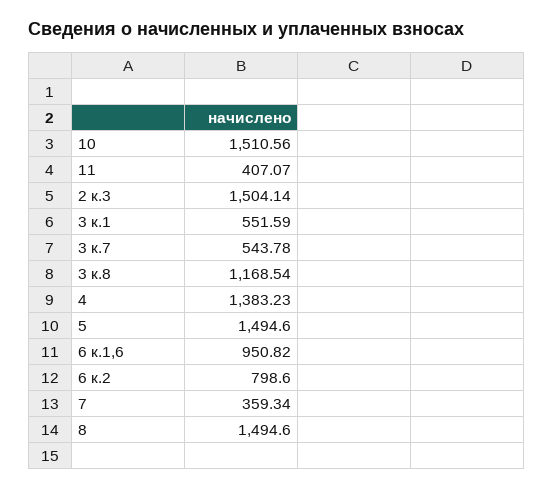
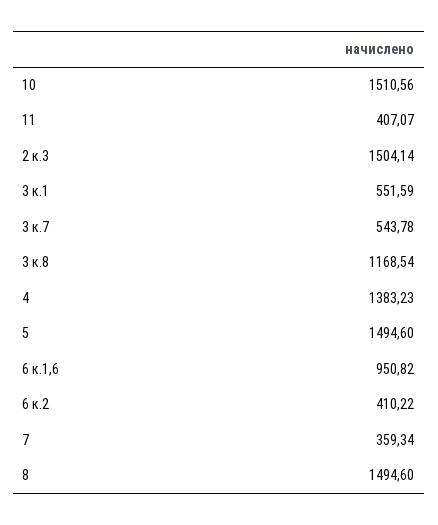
6 к.2: 798.6 -> 410.22

